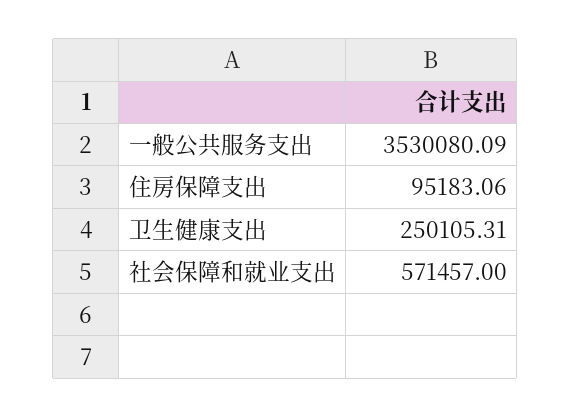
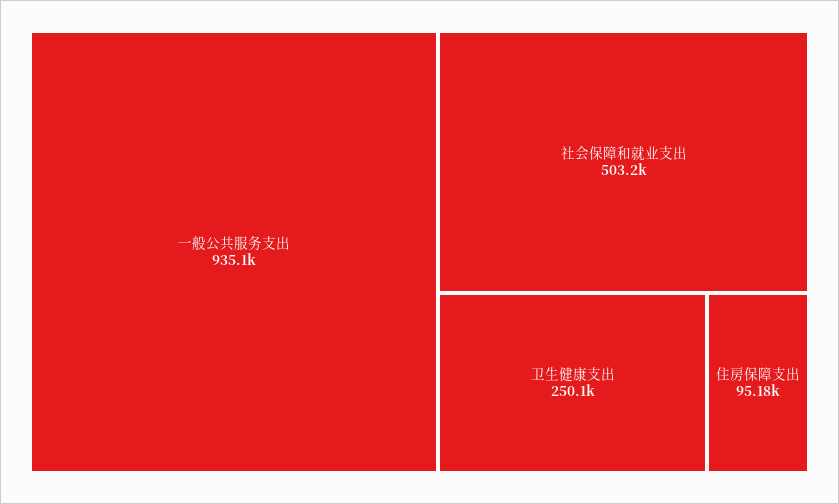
一般公共服务支出: 3530080.09 -> 935100
社会保障和就业支出: 571457 -> 503200

